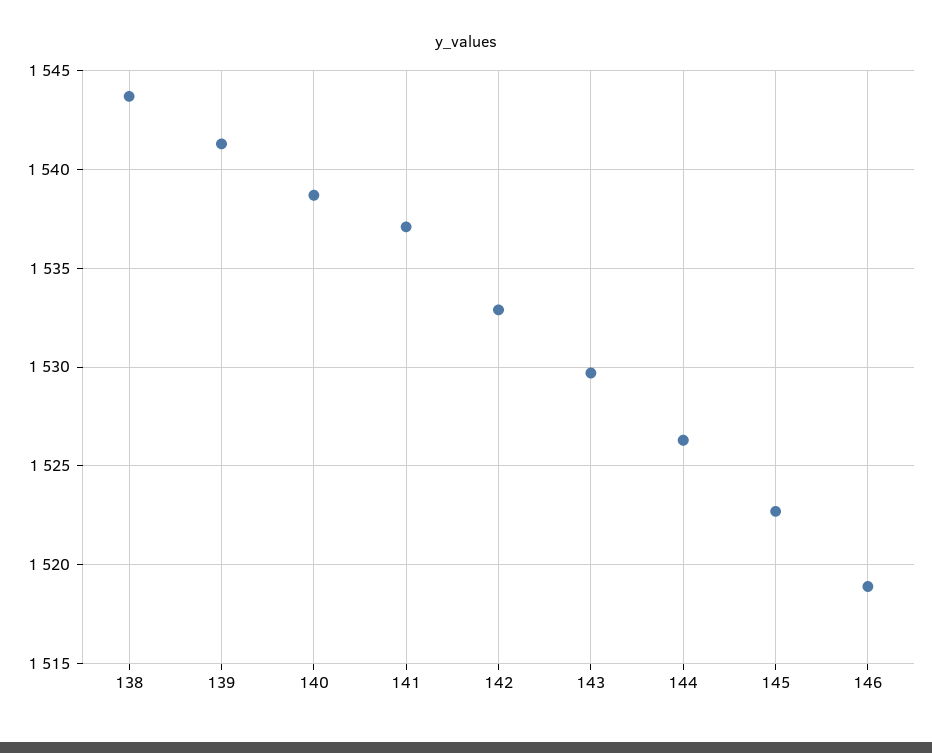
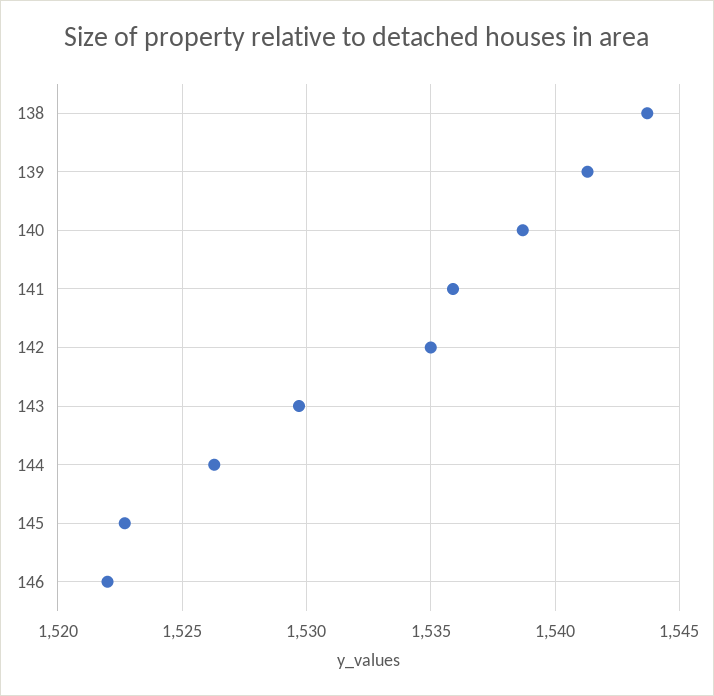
141: 1537 -> 1536
142: 1533 -> 1535
146: 1519 -> 1522

